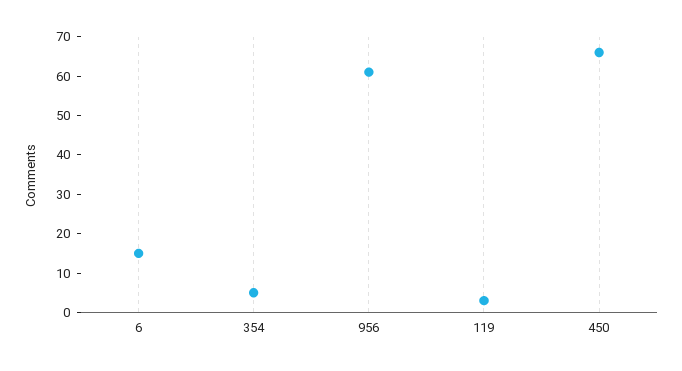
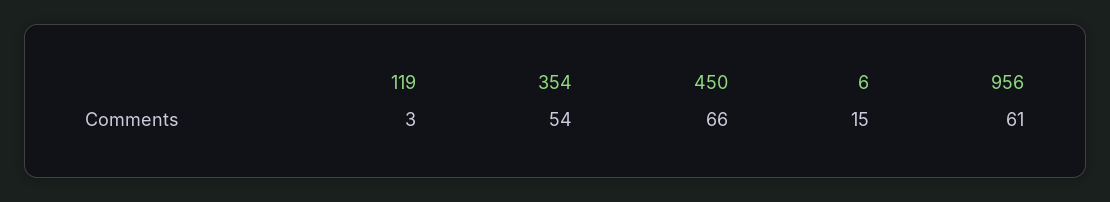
354: 5 -> 54

